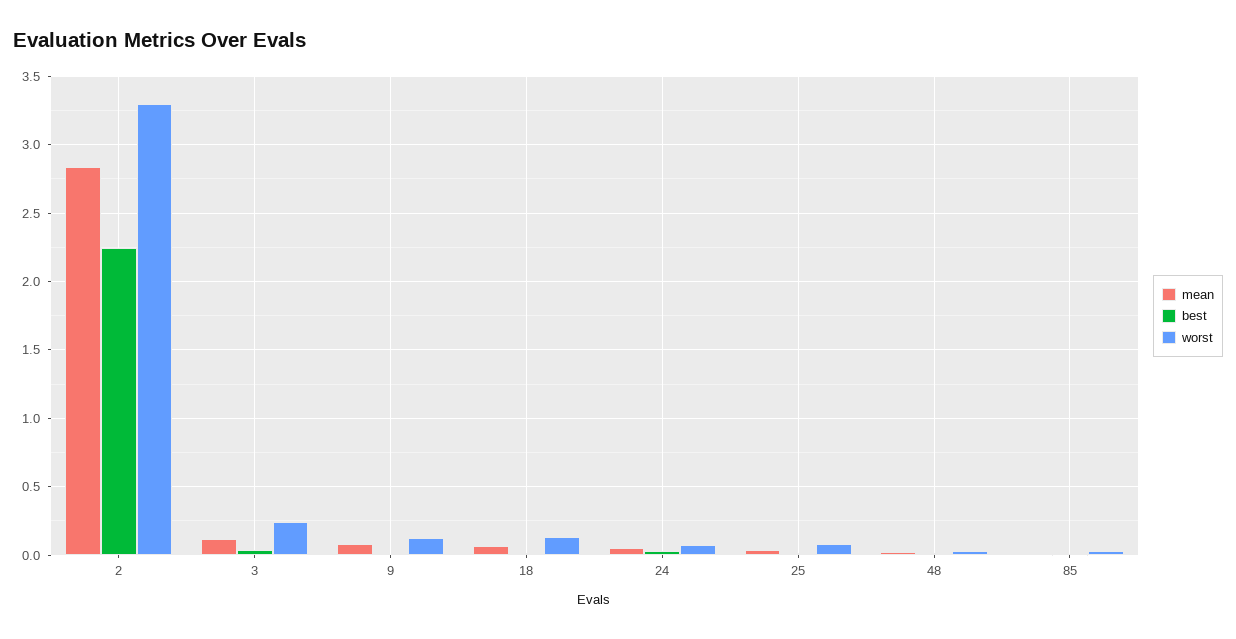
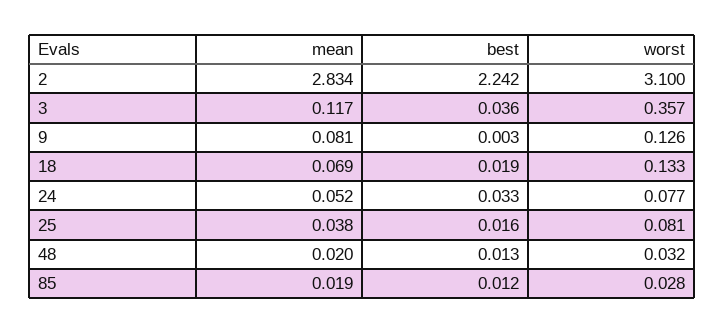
worst, 2: 3.3 -> 3.1
worst, 3: 0.25 -> 0.357

